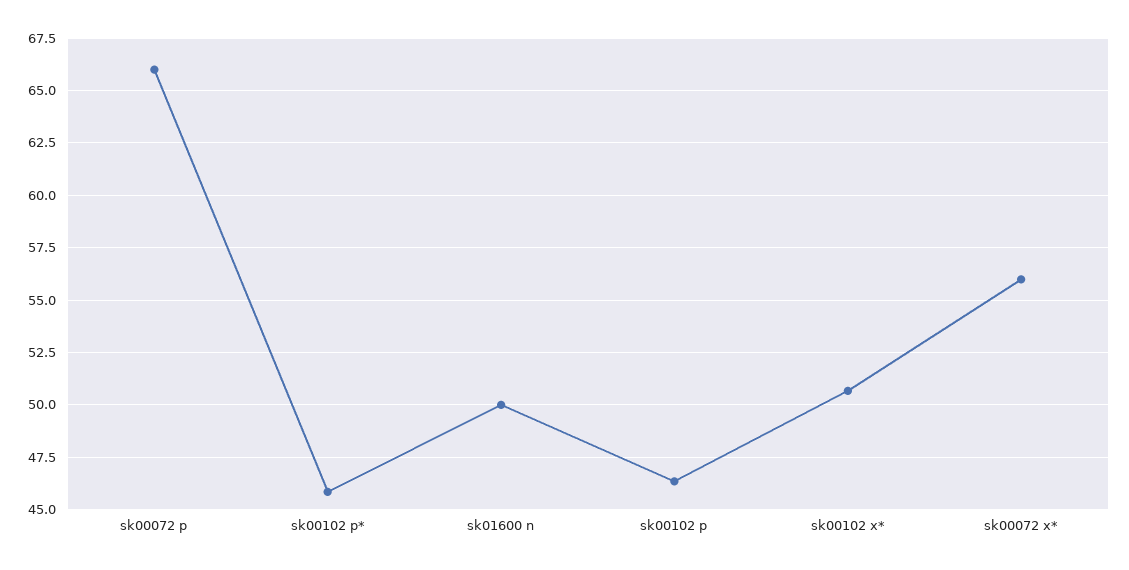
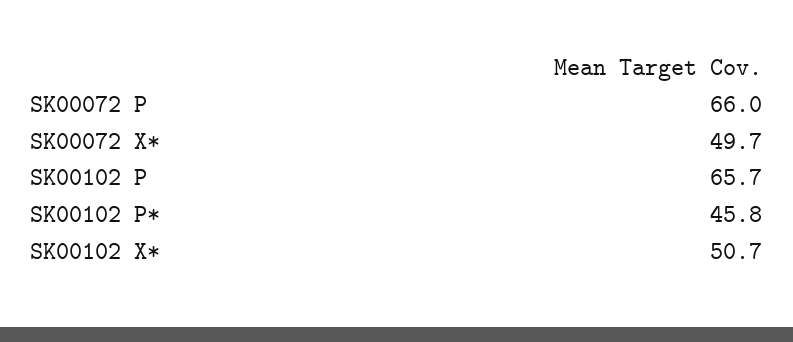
sk01600 n: 50 -> none
sk00102 p: 46.5 -> 65.7
sk00072 x*: 56 -> 49.7

